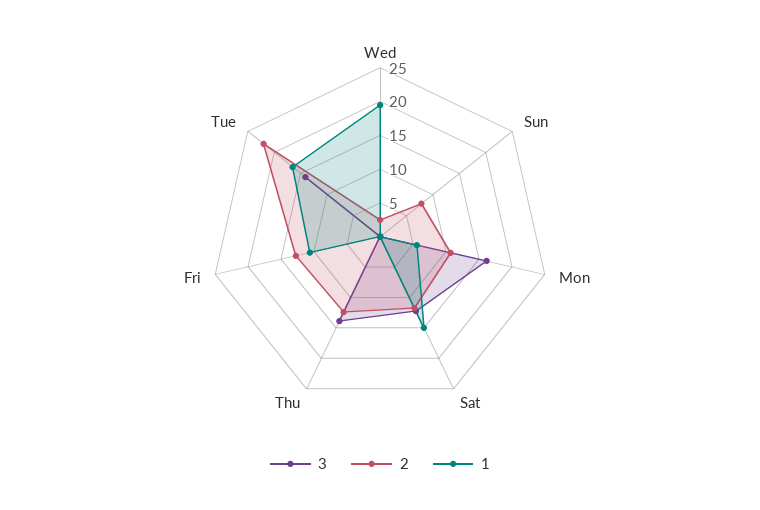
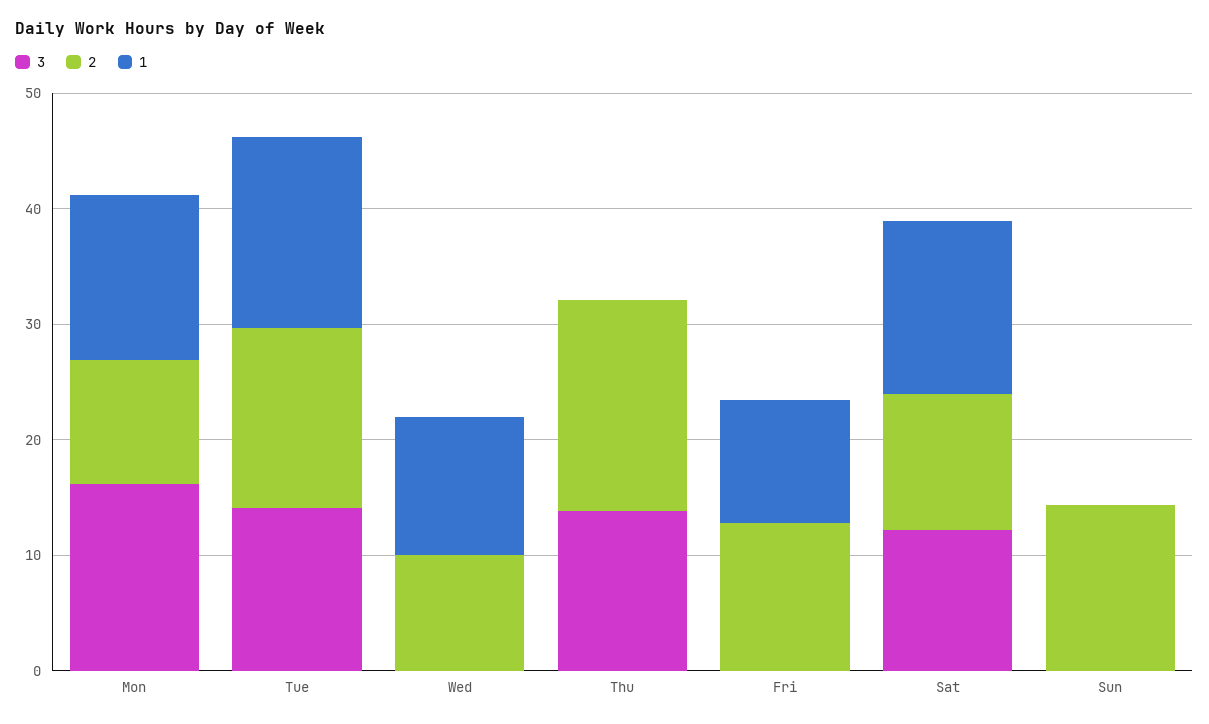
2, Wed: 2.5 -> 10
1, Wed: 20 -> 12
2, Sun: 7.5 -> 14
1, Mon: 5 -> 14
2, Thu: 12.5 -> 18
2, Tue: 22.5 -> 16

